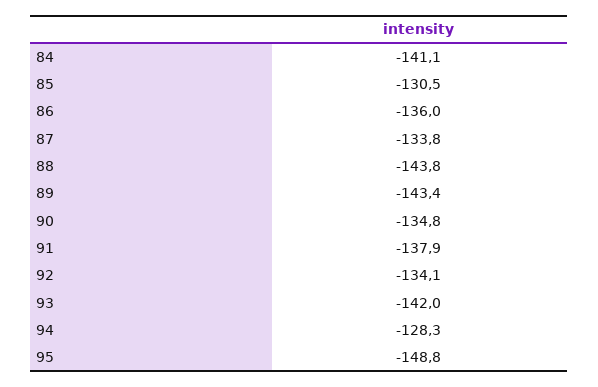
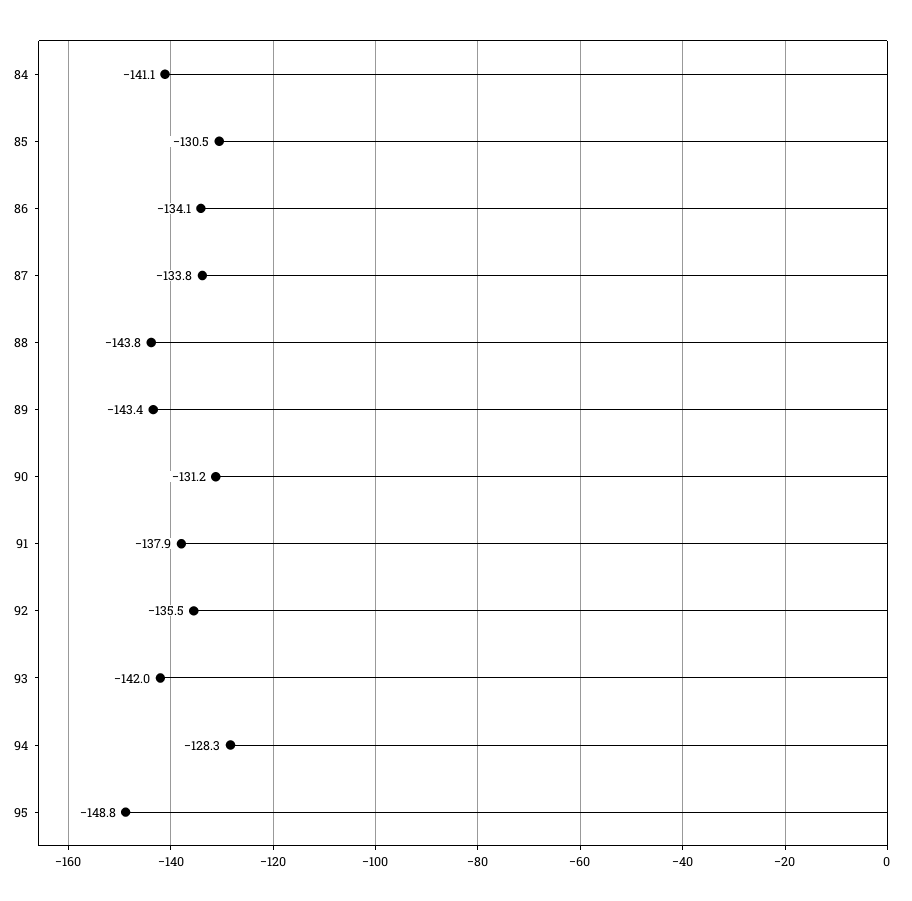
86: -136 -> -134.1
90: -134.8 -> -131.2
92: -134.1 -> -135.5

